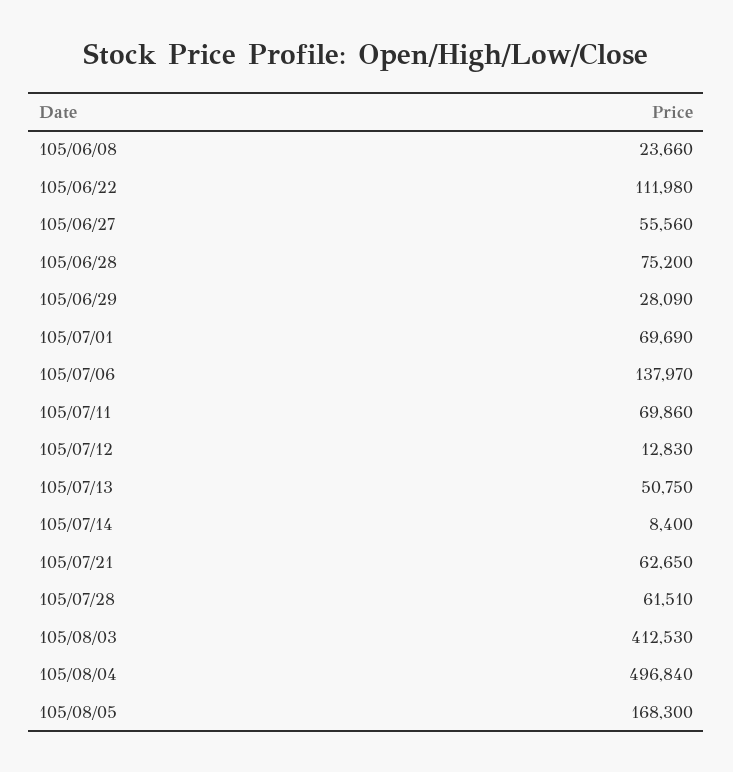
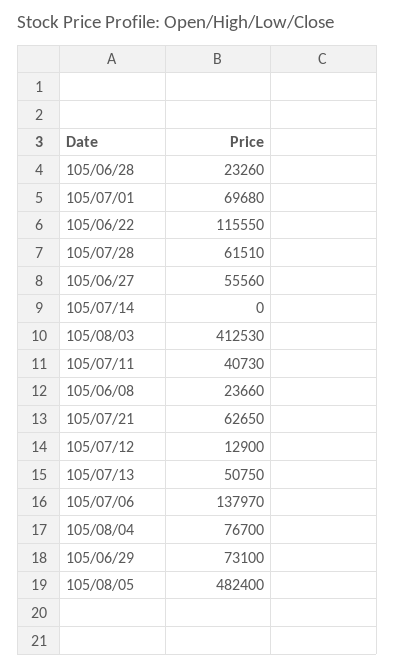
105/06/22: 111980 -> 115550
105/06/28: 75200 -> 23260
105/06/29: 28090 -> 73100
105/07/01: 69690 -> 69680
105/07/11: 69860 -> 40730
105/07/12: 12830 -> 12900
105/07/14: 8400 -> 0
105/08/04: 496840 -> 76700
105/08/05: 168300 -> 482400

